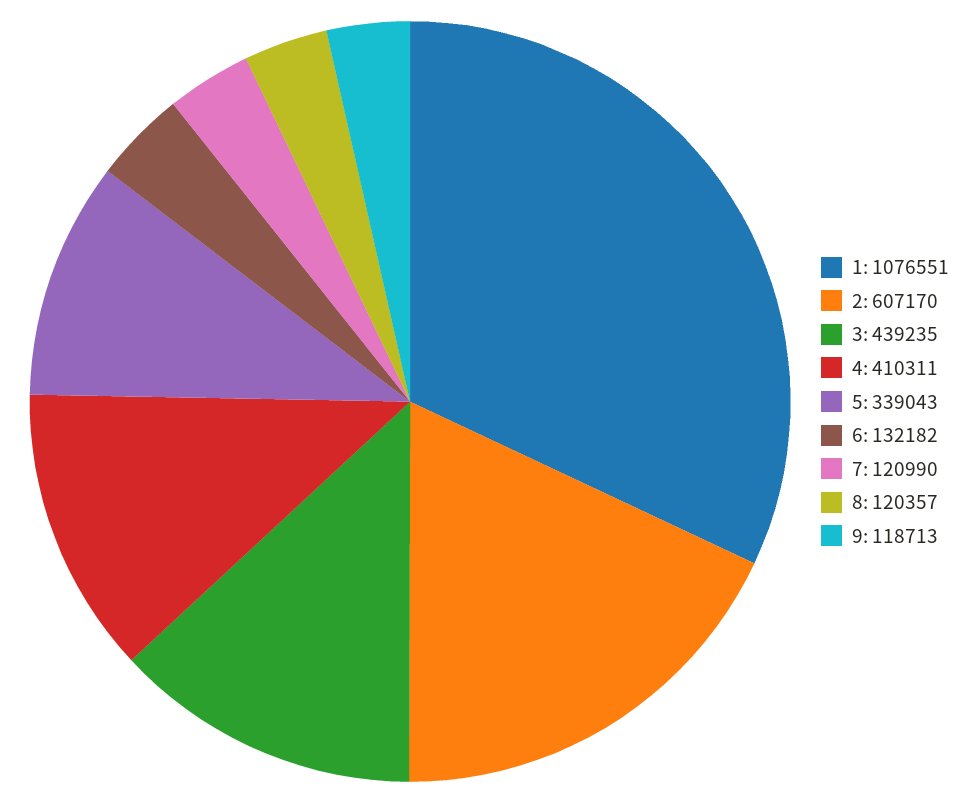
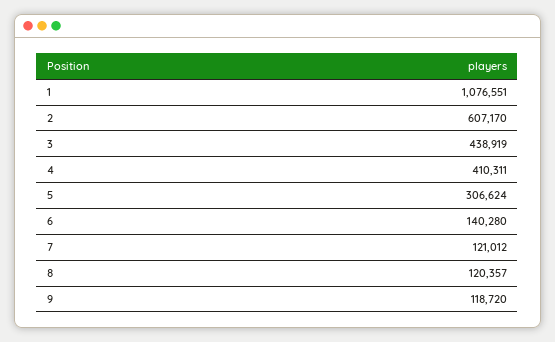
3: 439235 -> 438919
5: 339043 -> 306624
6: 132182 -> 140280
7: 120990 -> 121012
9: 118713 -> 118720

